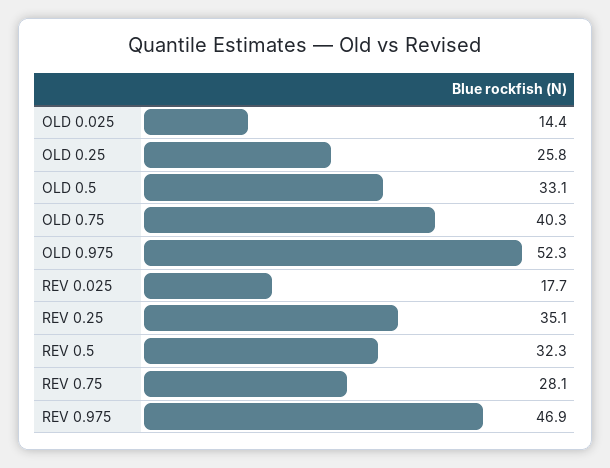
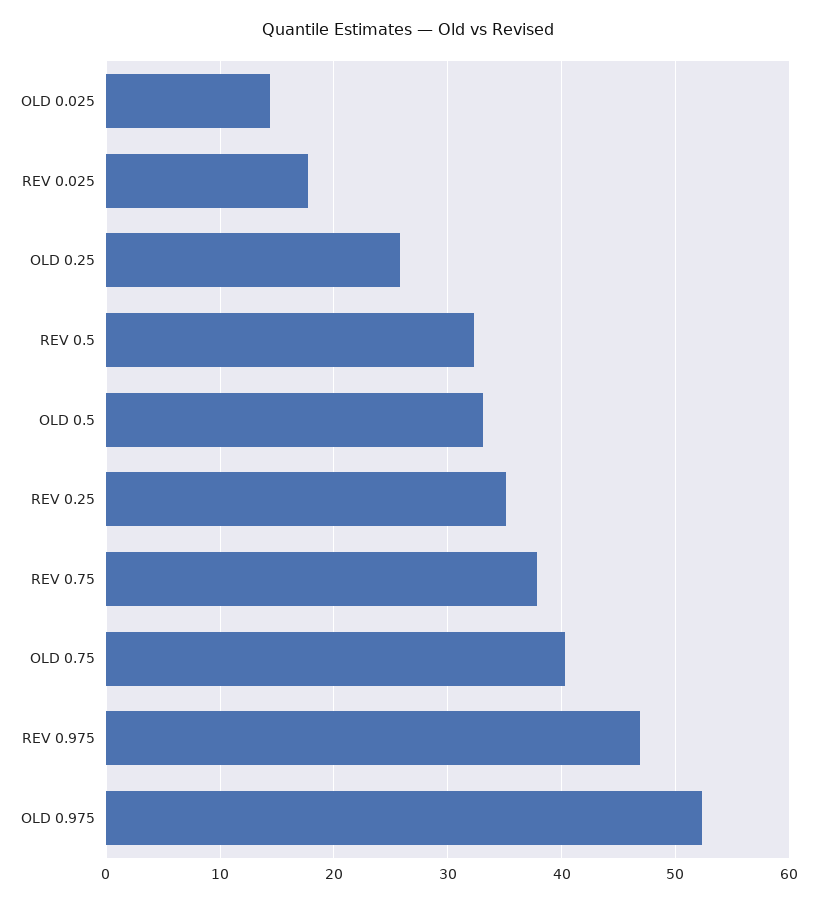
REV 0.75: 28.1 -> 38

